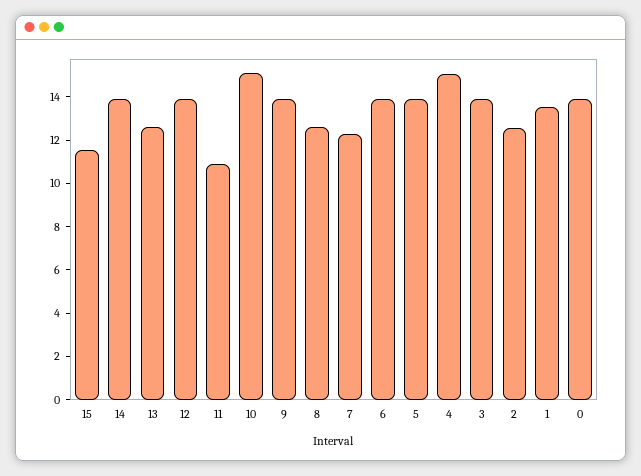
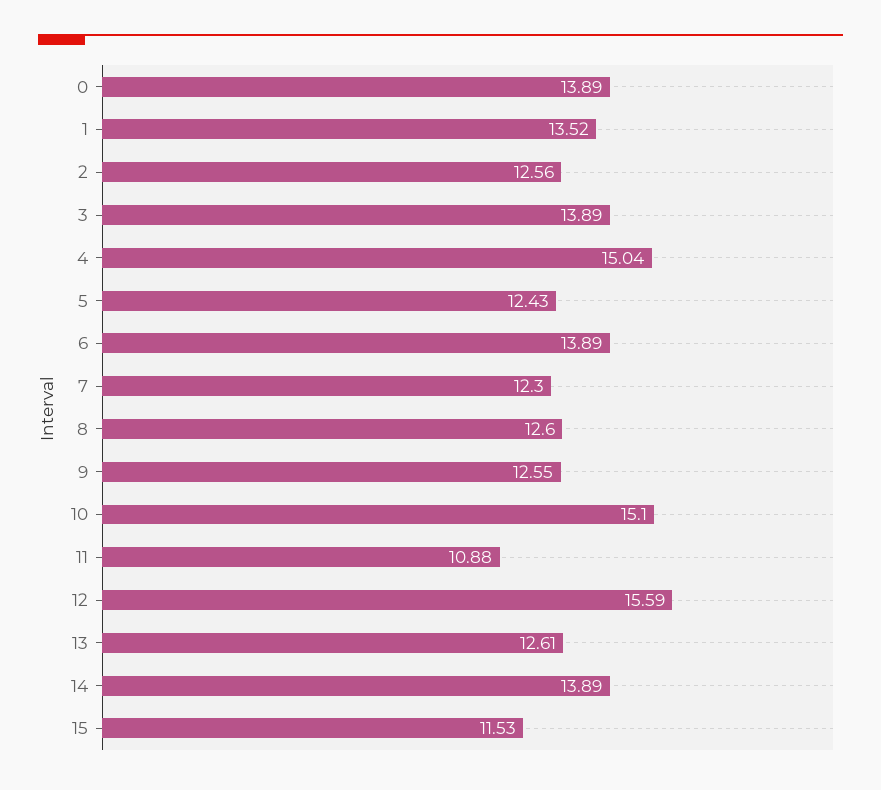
12: 14 -> 15.59
9: 14 -> 12.55
5: 14 -> 12.43

